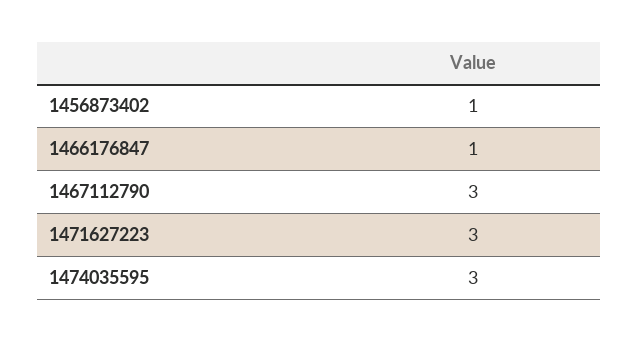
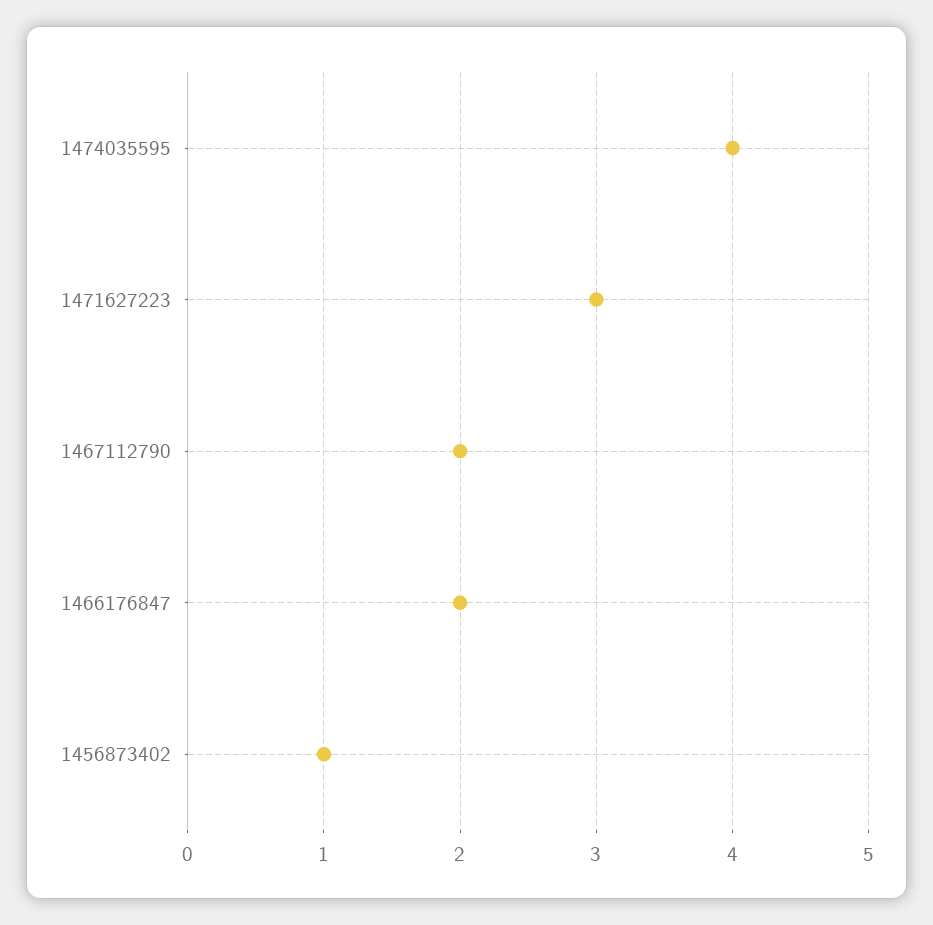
1466176847: 1 -> 2
1467112790: 3 -> 2
1474035595: 3 -> 4

